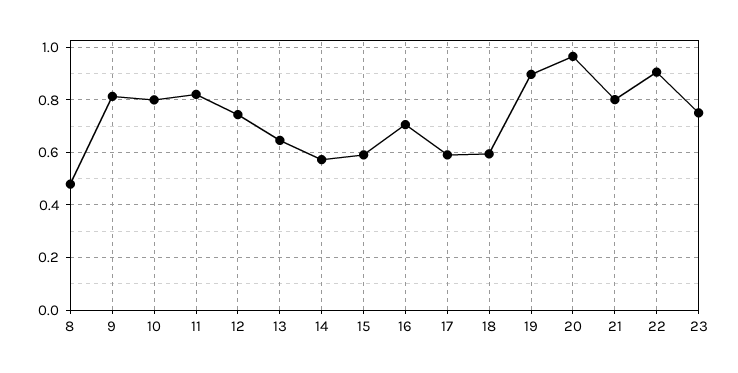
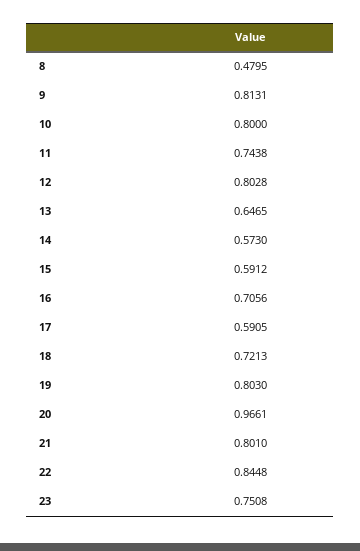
11: 0.825 -> 0.7438
12: 0.75 -> 0.8028
18: 0.6 -> 0.7213
19: 0.9 -> 0.803
22: 0.9 -> 0.8448

